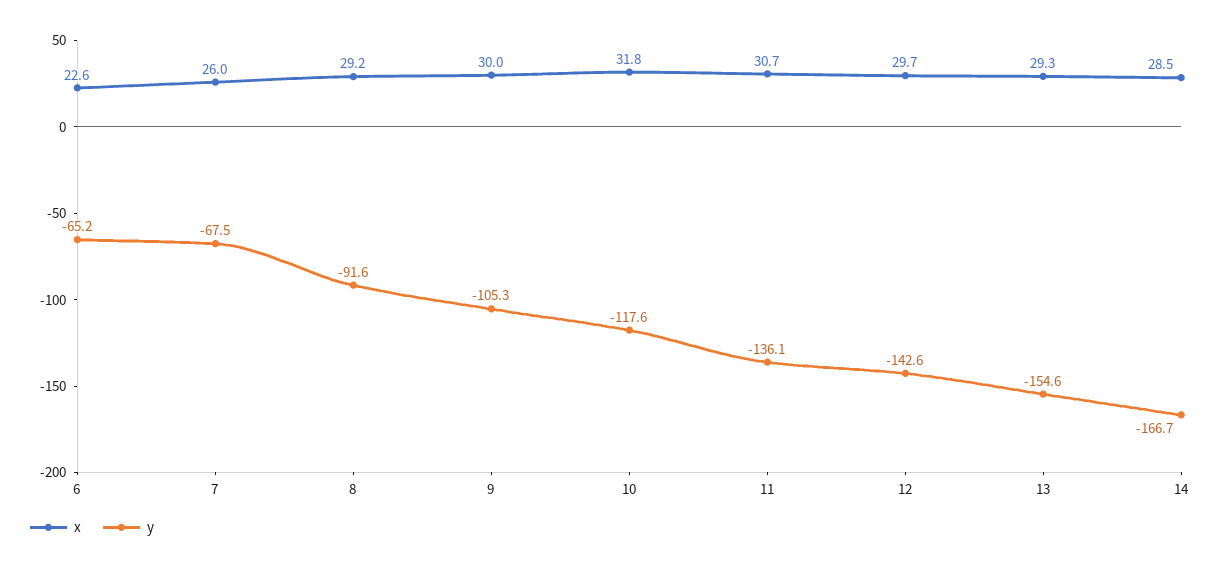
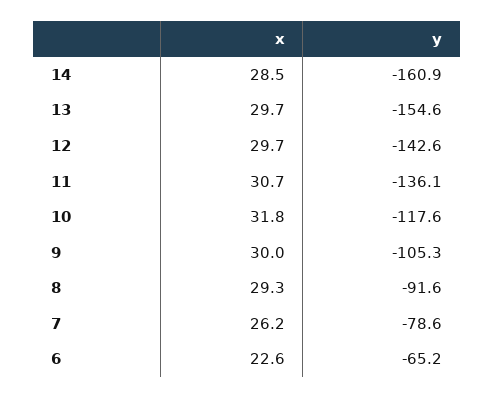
x, 7: 26 -> 26.2
y, 7: -67.5 -> -78.6
x, 8: 29.2 -> 29.3
x, 13: 29.3 -> 29.7
y, 14: -166.7 -> -160.9

